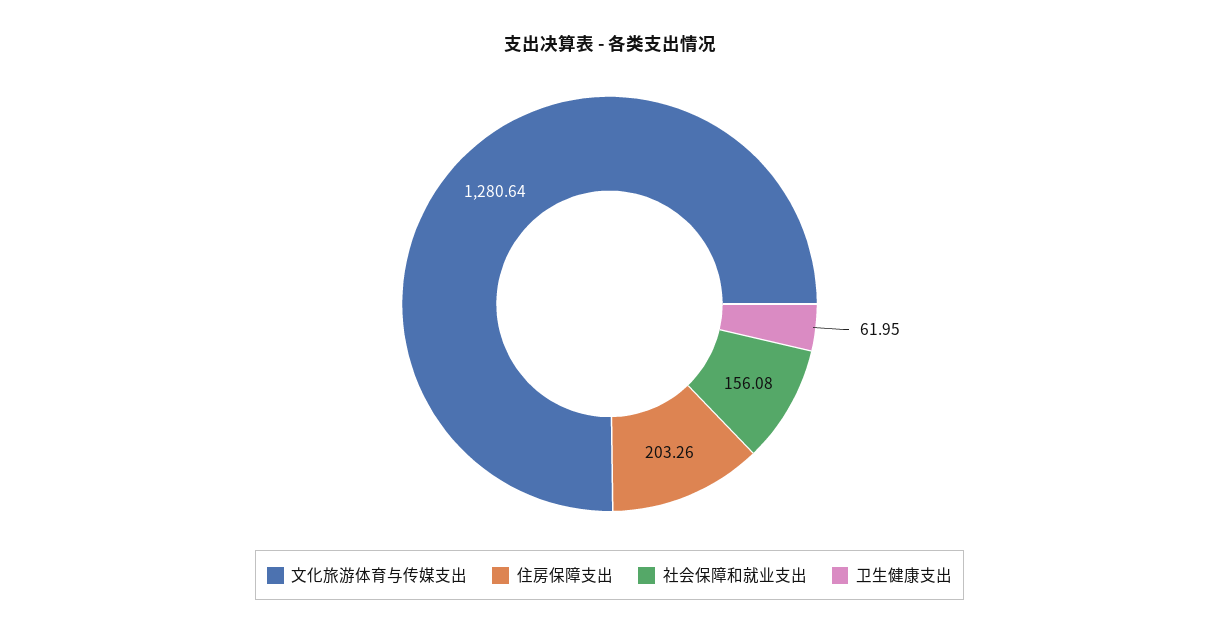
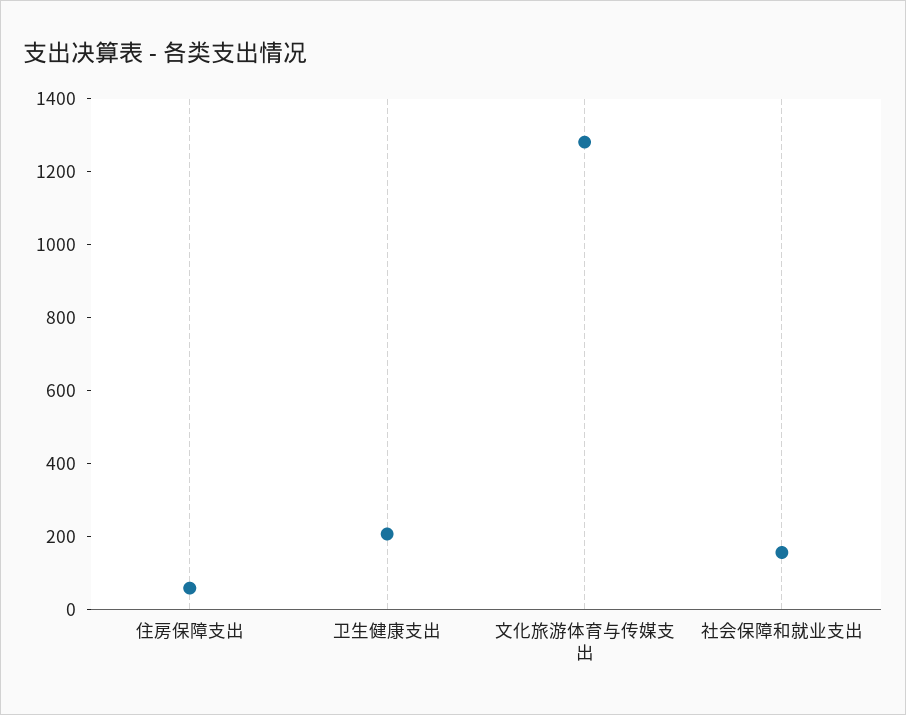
住房保障支出: 203.26 -> 50
卫生健康支出: 61.95 -> 200

